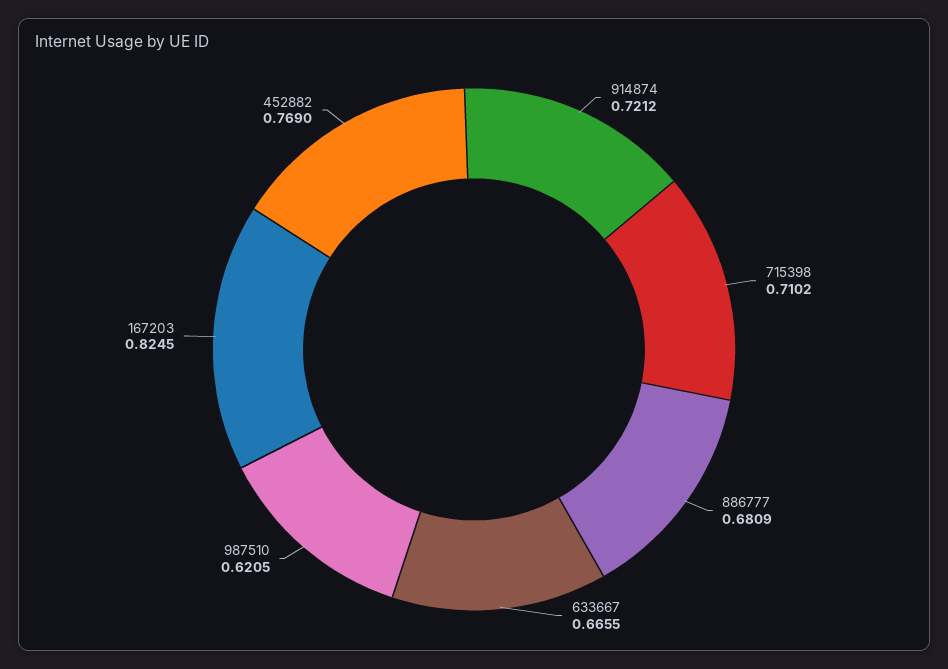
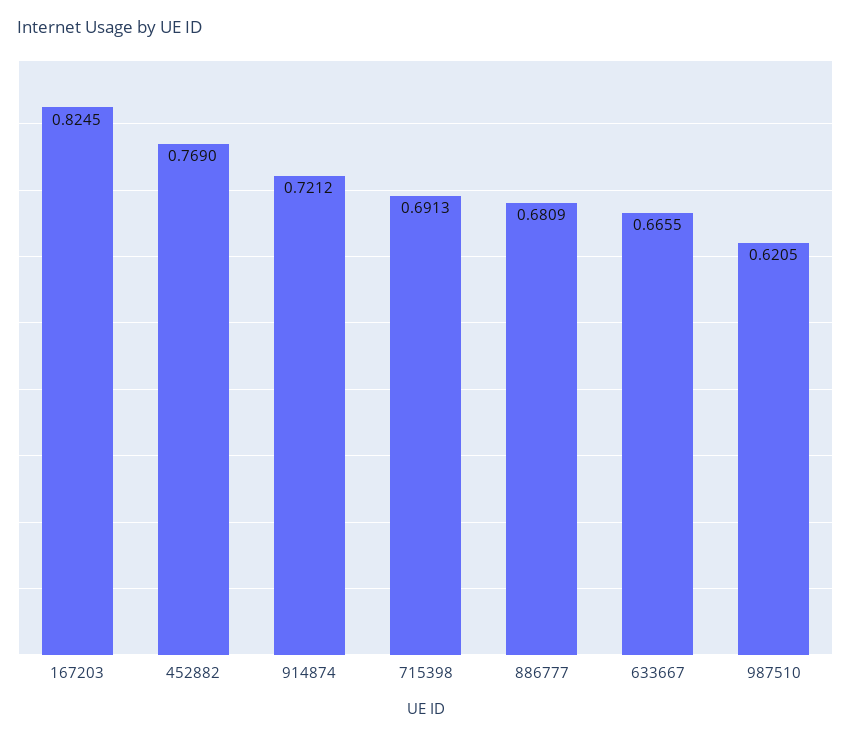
715398: 0.7102 -> 0.6913

